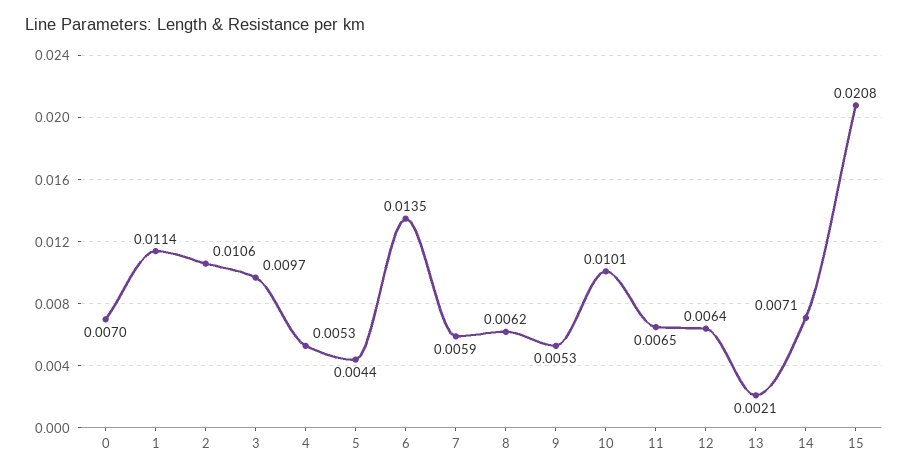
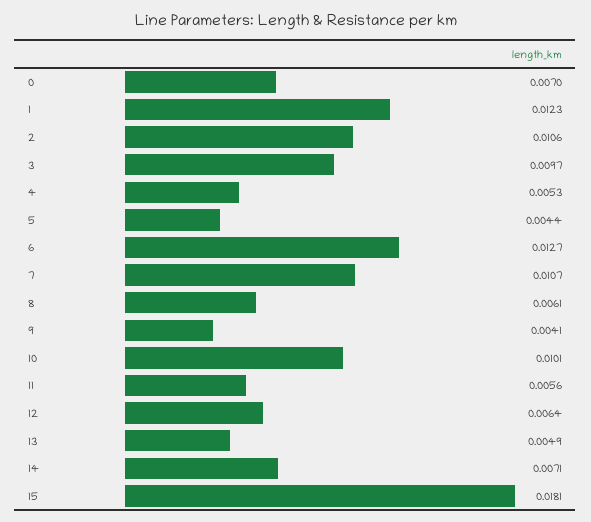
1: 0.0114 -> 0.0123
6: 0.0135 -> 0.0127
7: 0.0059 -> 0.0107
8: 0.0062 -> 0.0061
9: 0.0053 -> 0.0041
11: 0.0065 -> 0.0056
13: 0.0021 -> 0.0049
15: 0.0208 -> 0.0181

